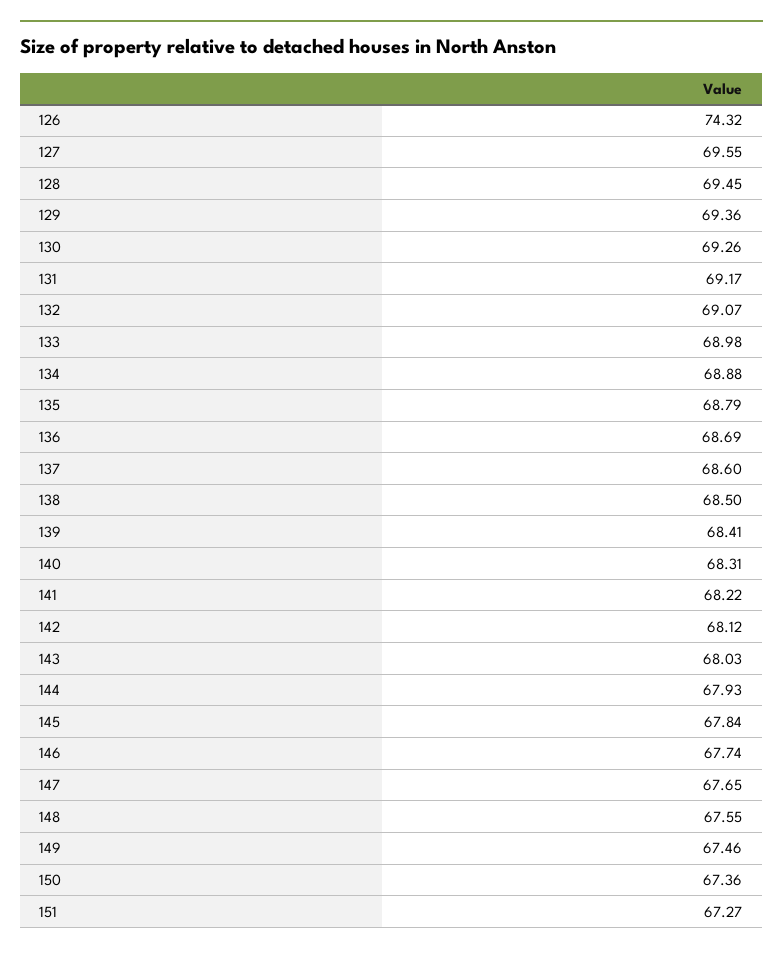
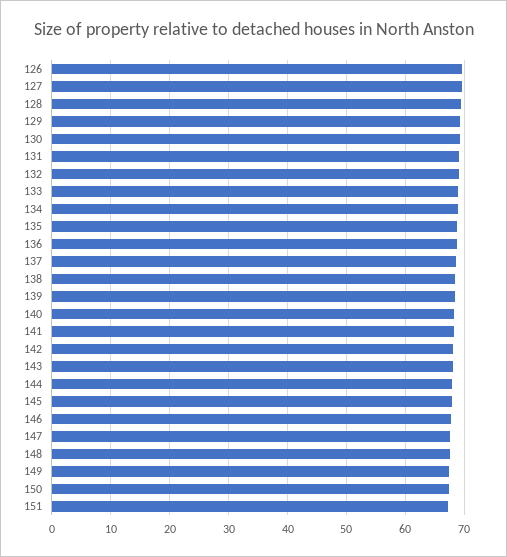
126: 74.32 -> 70

